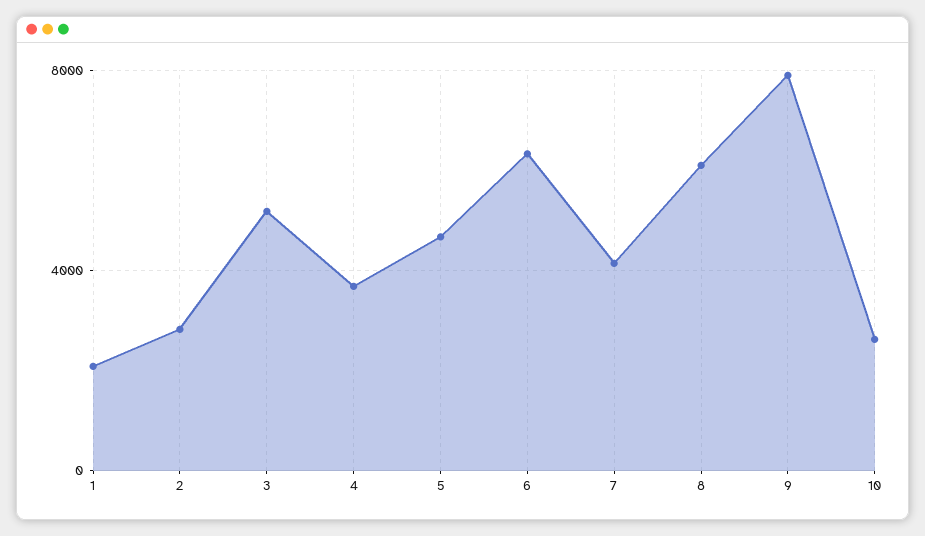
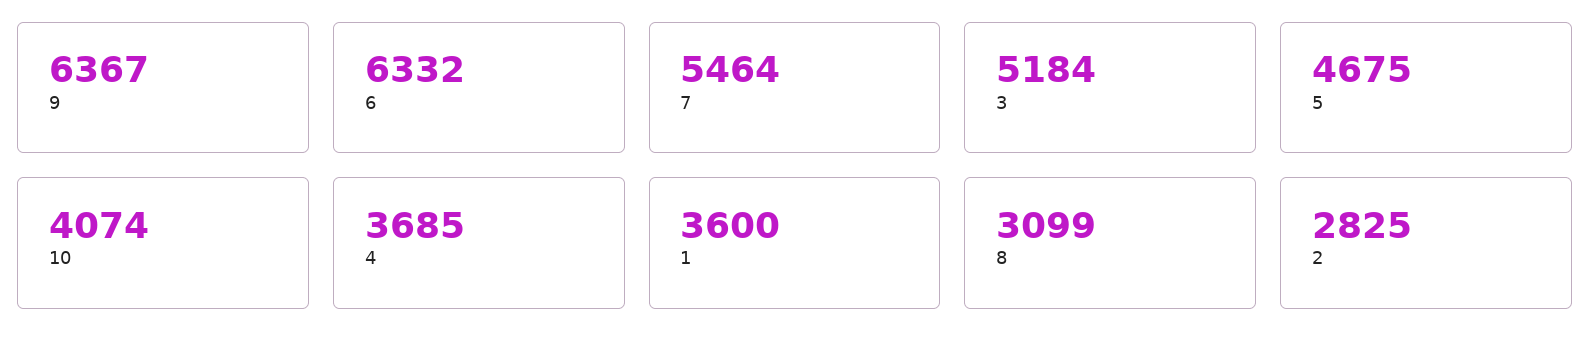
1: 2000 -> 3600
7: 4000 -> 5464
8: 6000 -> 3099
9: 8000 -> 6367
10: 2500 -> 4074

